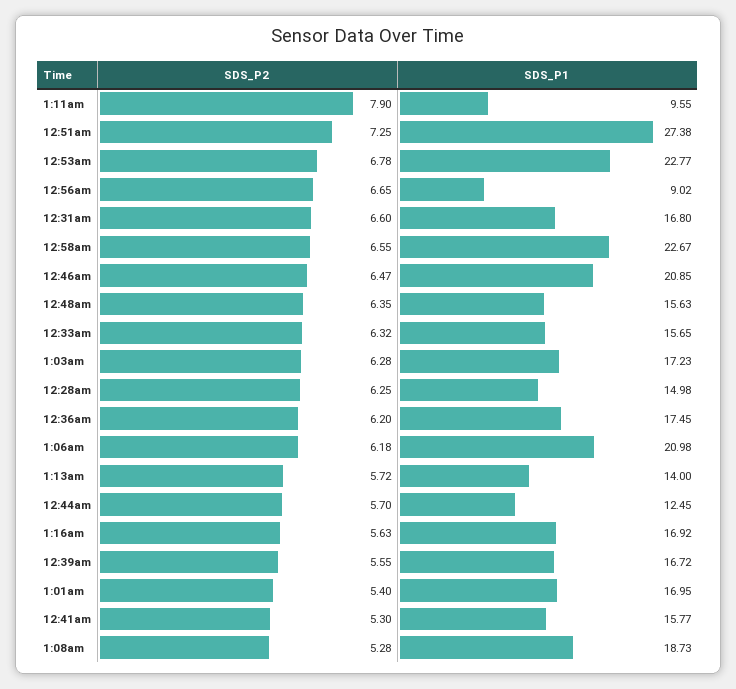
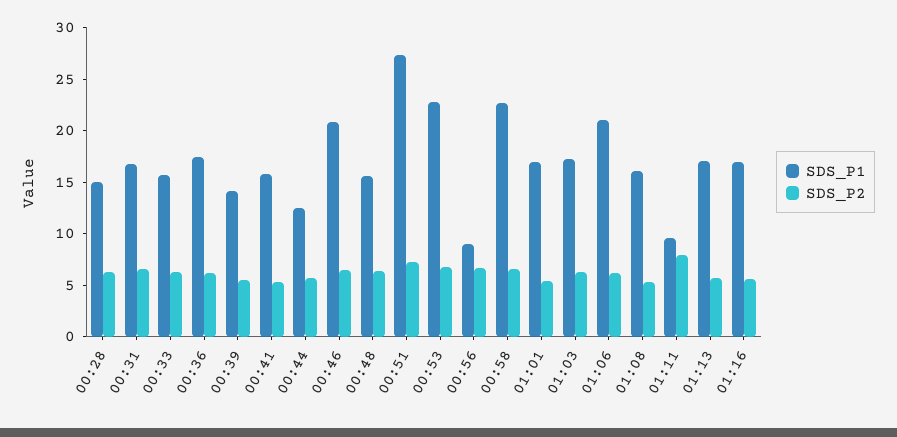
SDS_P1, 1:13am: 14 -> 17
SDS_P1, 12:39am: 16.72 -> 14
SDS_P1, 1:08am: 18.73 -> 16

